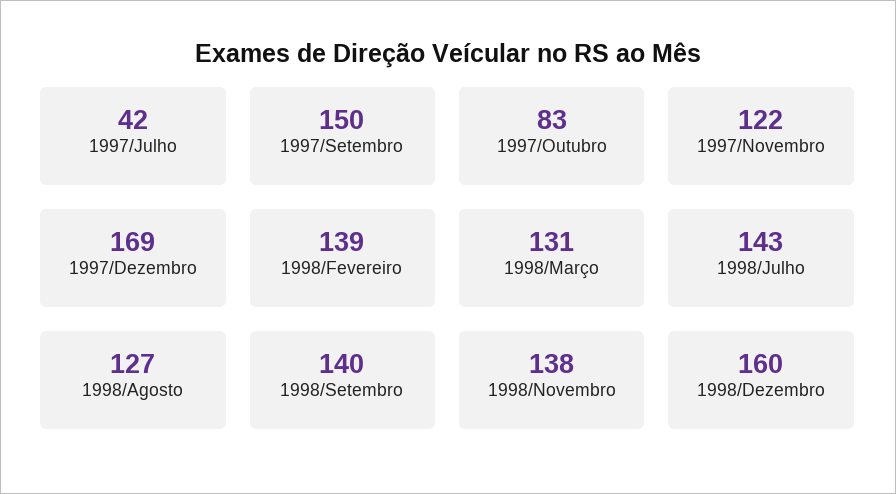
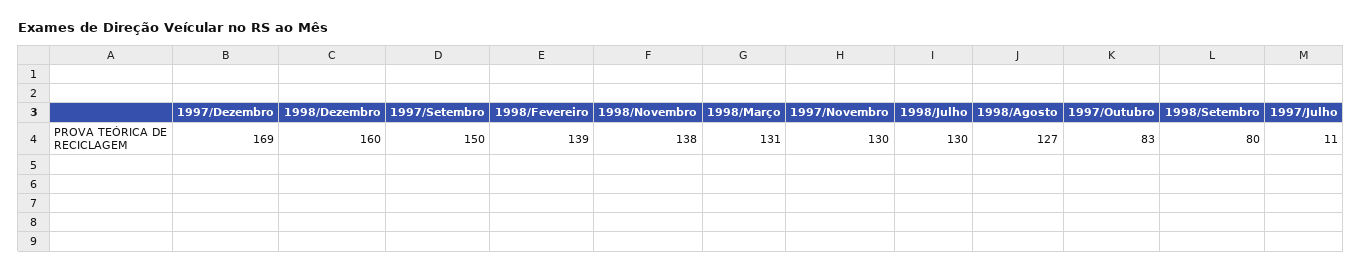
1997/Julho: 42 -> 11
1997/Novembro: 122 -> 130
1998/Julho: 143 -> 130
1998/Setembro: 140 -> 80

